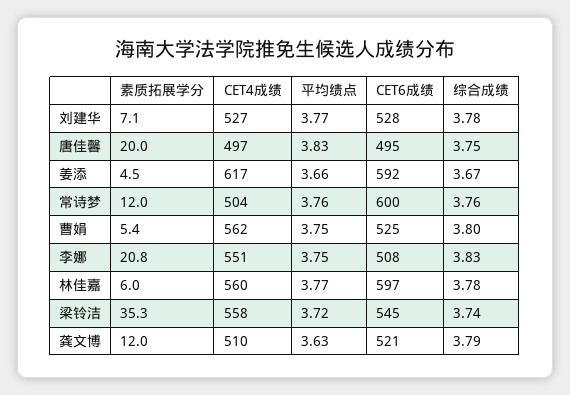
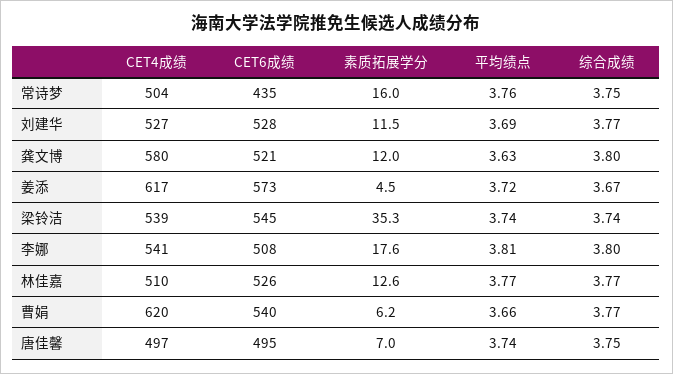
素质拓展学分, 刘建华: 7.1 -> 11.5
平均绩点, 刘建华: 3.77 -> 3.69
综合成绩, 刘建华: 3.78 -> 3.77
素质拓展学分, 唐佳馨: 20 -> 7
平均绩点, 唐佳馨: 3.83 -> 3.74
平均绩点, 姜添: 3.66 -> 3.72
CET6成绩, 姜添: 592 -> 573
素质拓展学分, 常诗梦: 12 -> 16
CET6成绩, 常诗梦: 600 -> 435
综合成绩, 常诗梦: 3.76 -> 3.75
素质拓展学分, 曹娟: 5.4 -> 6.2
CET4成绩, 曹娟: 562 -> 620
平均绩点, 曹娟: 3.75 -> 3.66
CET6成绩, 曹娟: 525 -> 540
综合成绩, 曹娟: 3.8 -> 3.77
素质拓展学分, 李娜: 20.8 -> 17.6
CET4成绩, 李娜: 551 -> 541
平均绩点, 李娜: 3.75 -> 3.81
综合成绩, 李娜: 3.83 -> 3.8
素质拓展学分, 林佳嘉: 6 -> 12.6
CET4成绩, 林佳嘉: 560 -> 510
CET6成绩, 林佳嘉: 597 -> 526
综合成绩, 林佳嘉: 3.78 -> 3.77
CET4成绩, 梁铃洁: 558 -> 539
平均绩点, 梁铃洁: 3.72 -> 3.74
CET4成绩, 龚文博: 510 -> 580
综合成绩, 龚文博: 3.79 -> 3.8

